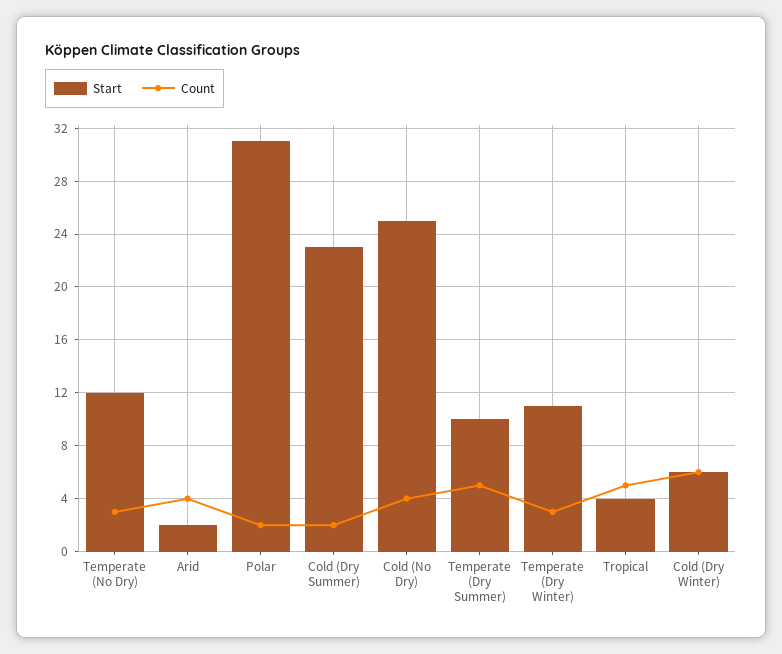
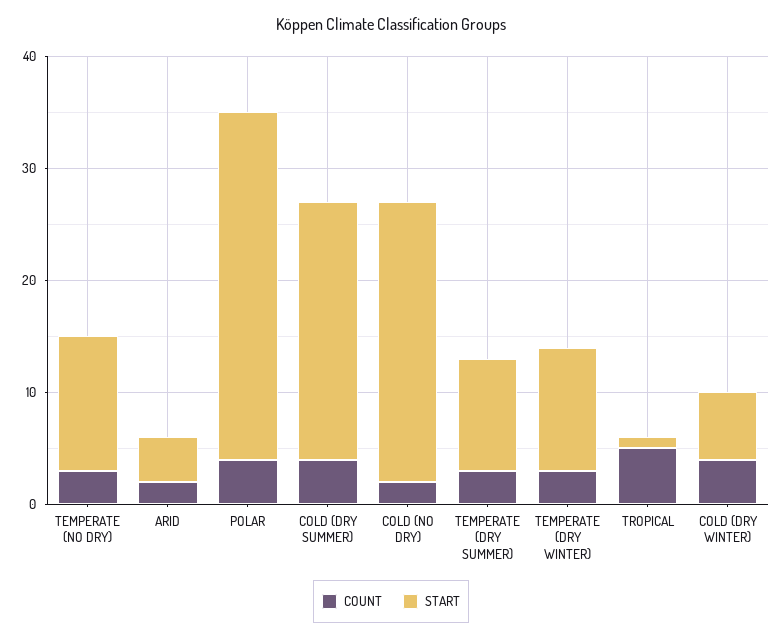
Start, Arid: 2 -> 4
Count, Arid: 4 -> 2
Count, Polar: 2 -> 4
Count, Cold (Dry Summer): 2 -> 4
Count, Cold (No Dry): 4 -> 2
Count, Temperate (Dry Summer): 5 -> 3
Start, Tropical: 4 -> 1
Count, Cold (Dry Winter): 6 -> 4

